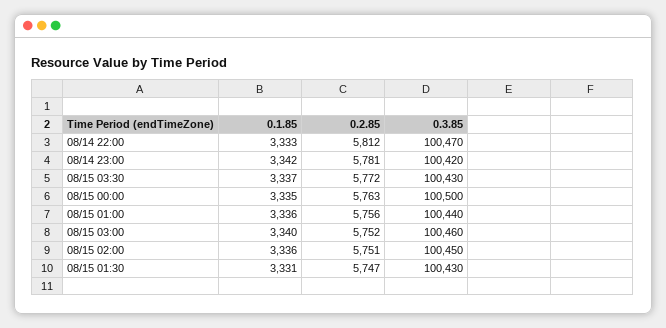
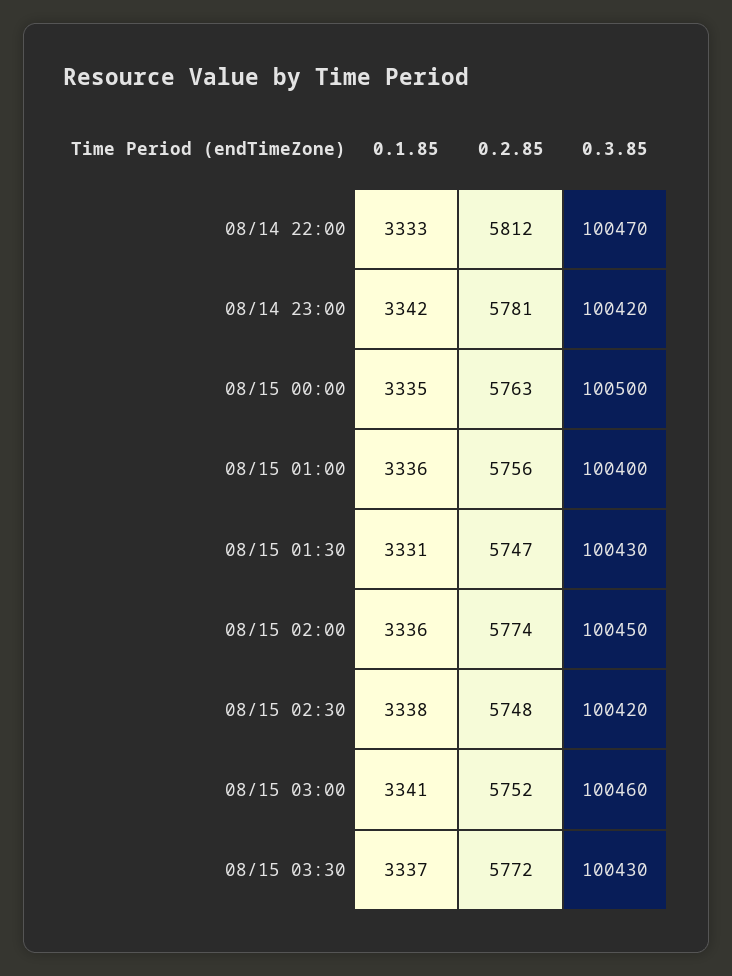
0.3.85, 08/15 01:00: 100440 -> 100400
0.1.85, 08/15 03:00: 3340 -> 3341
0.2.85, 08/15 02:00: 5751 -> 5774
0.1.85, 08/15 02:30: none -> 3338
0.2.85, 08/15 02:30: none -> 5748
0.3.85, 08/15 02:30: none -> 100420

